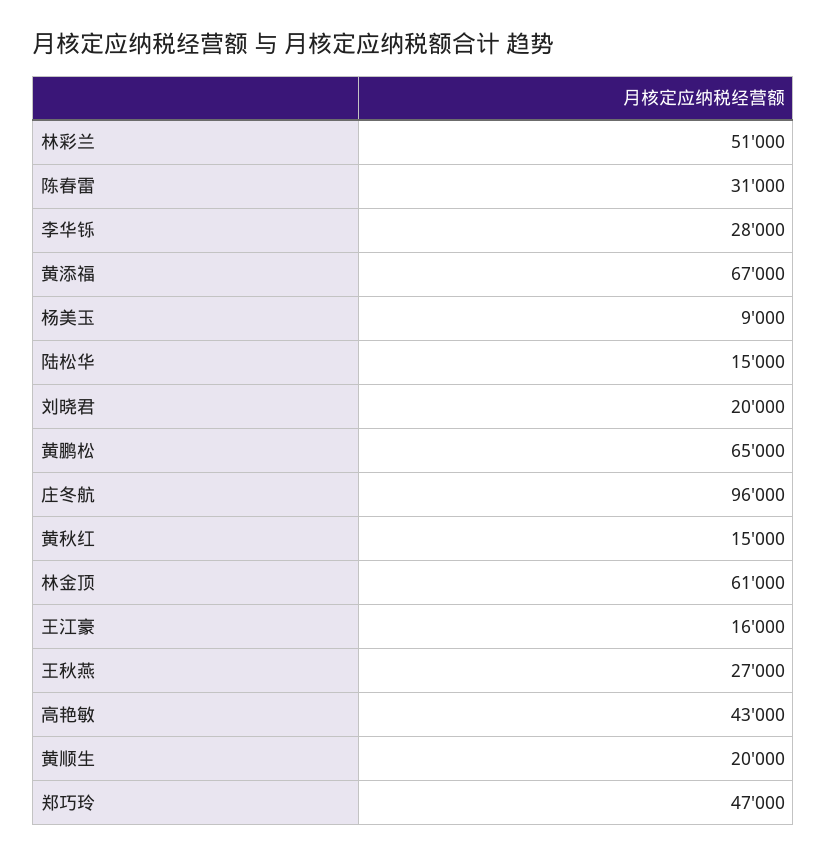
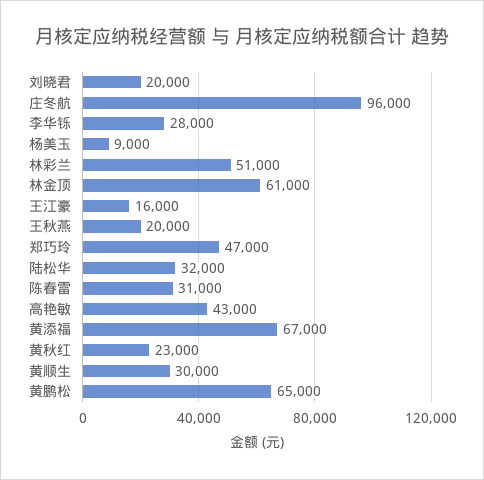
陆松华: 15000 -> 32000
黄秋红: 15000 -> 23000
王秋燕: 27000 -> 20000
黄顺生: 20000 -> 30000

